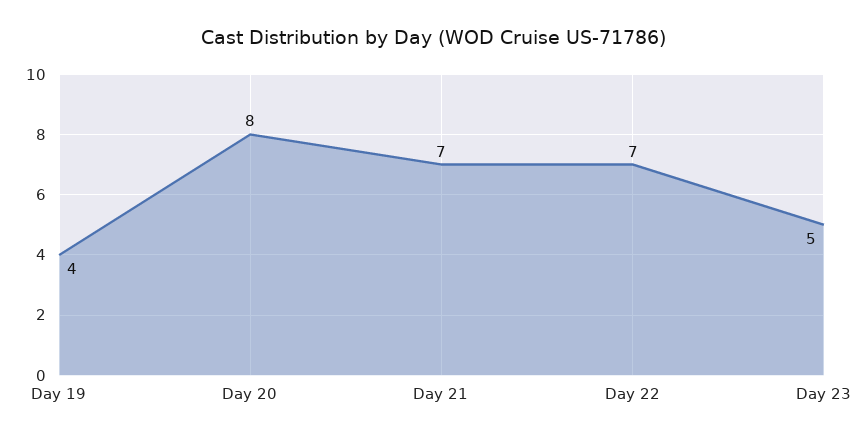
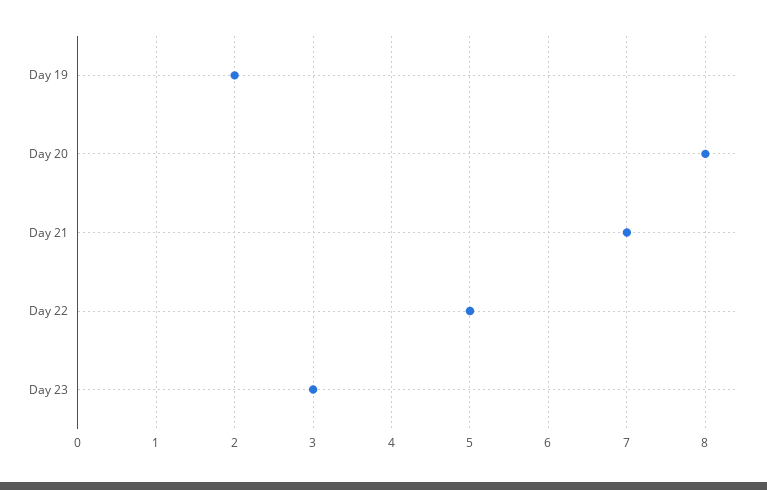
Day 19: 4 -> 2
Day 22: 7 -> 5
Day 23: 5 -> 3

